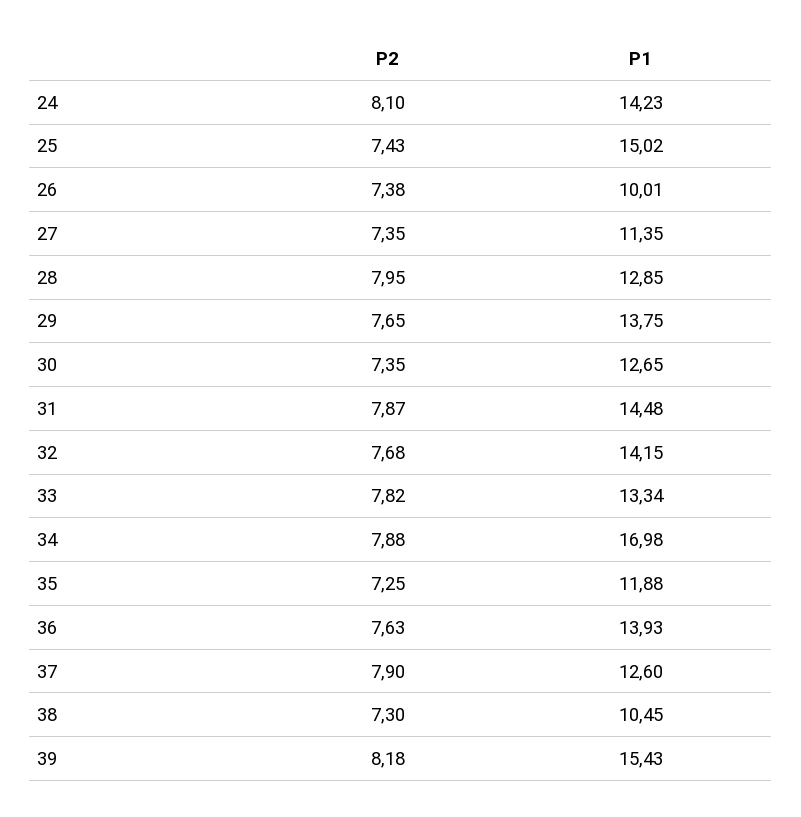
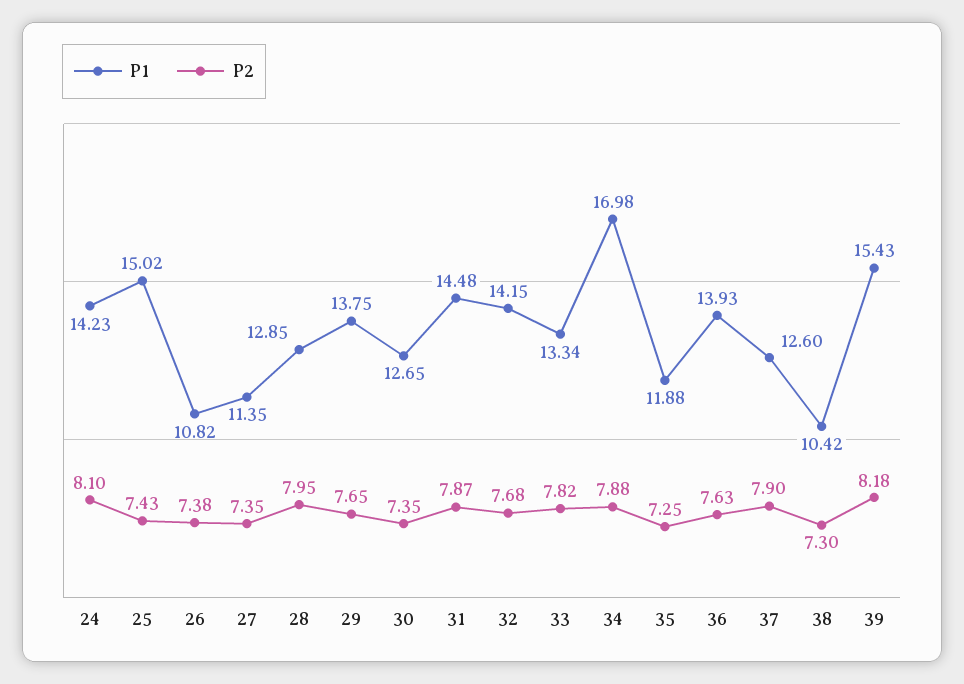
P1, 26: 10.01 -> 10.82
P1, 38: 10.45 -> 10.42

